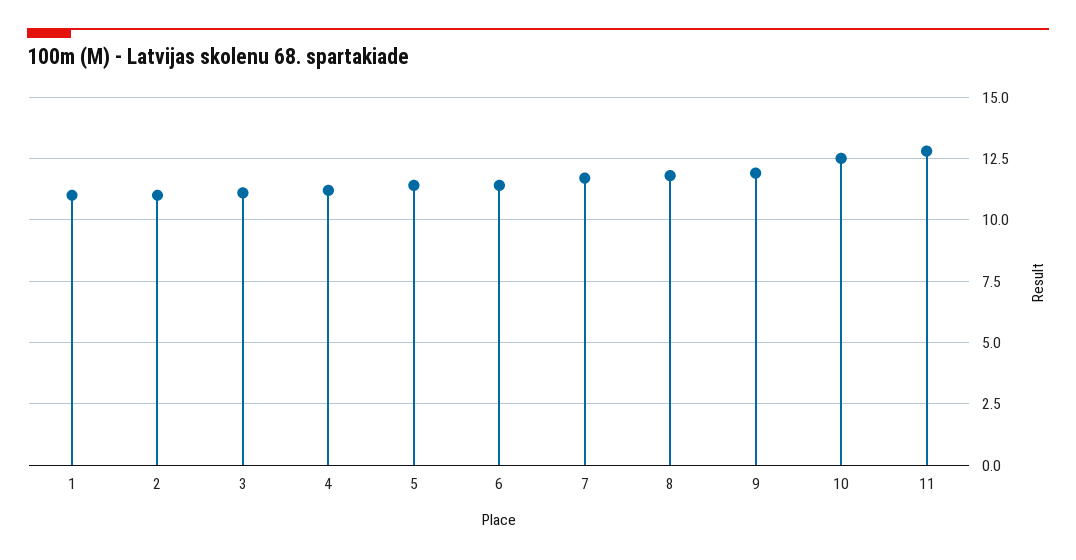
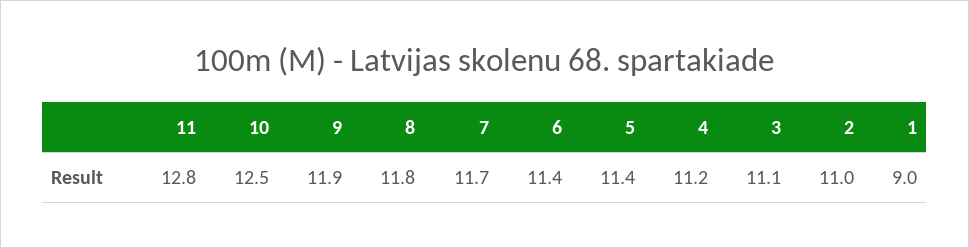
1: 11 -> 9

